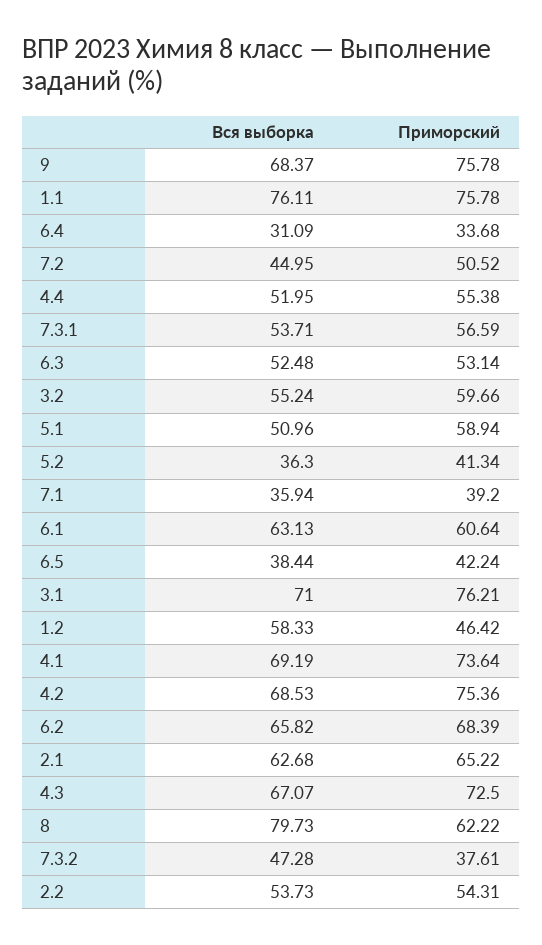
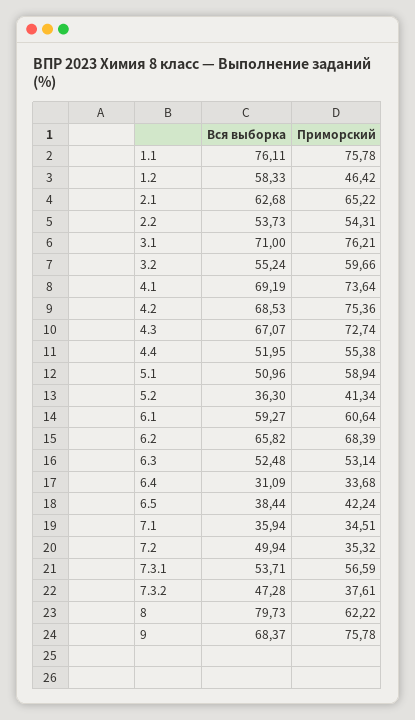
Вся выборка, 7.2: 44.95 -> 49.94
Приморский, 7.2: 50.52 -> 35.32
Приморский, 7.1: 39.2 -> 34.51
Вся выборка, 6.1: 63.13 -> 59.27
Приморский, 4.3: 72.5 -> 72.74

